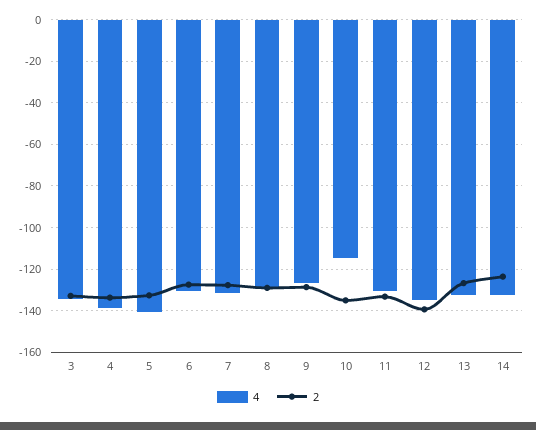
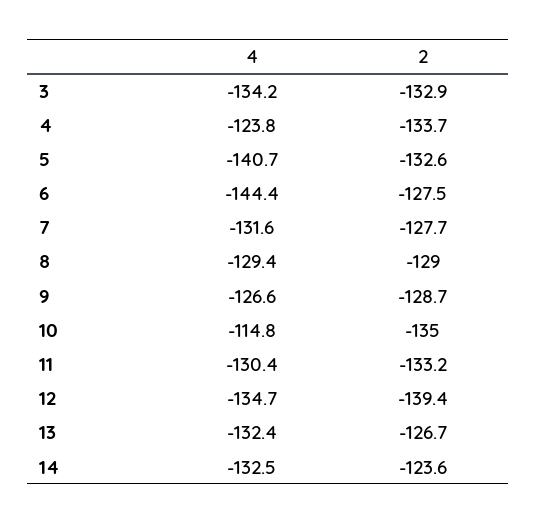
4, 4: -140 -> -123.8
4, 6: -130 -> -144.4

